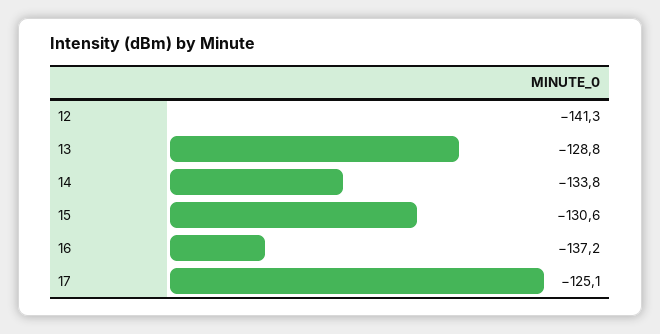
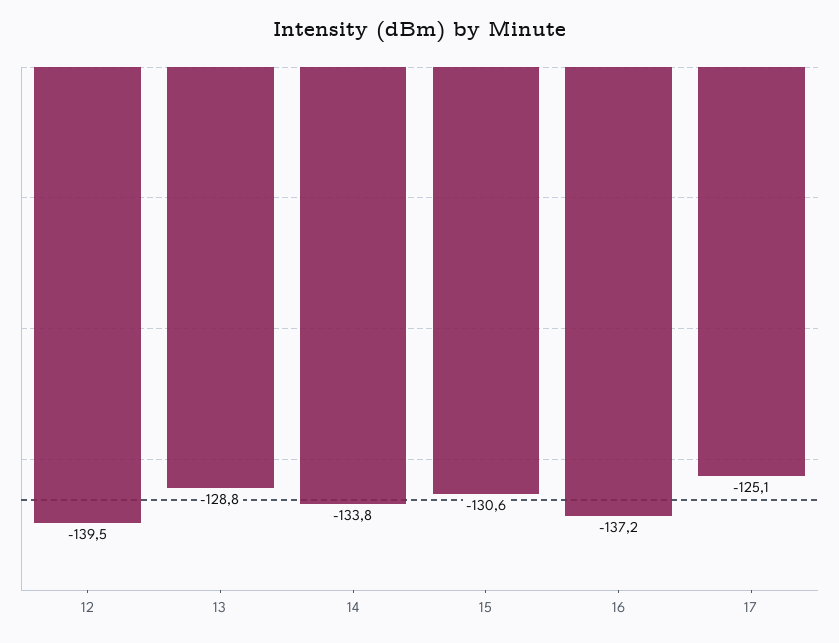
12: -141.3 -> -139.5

